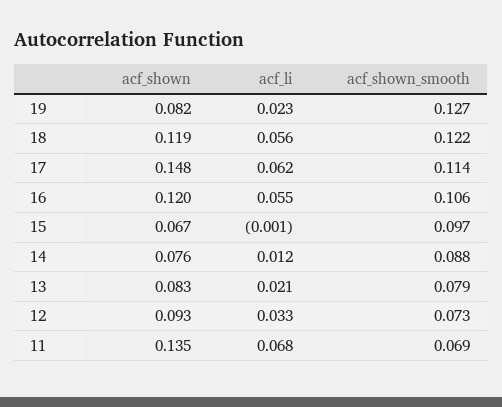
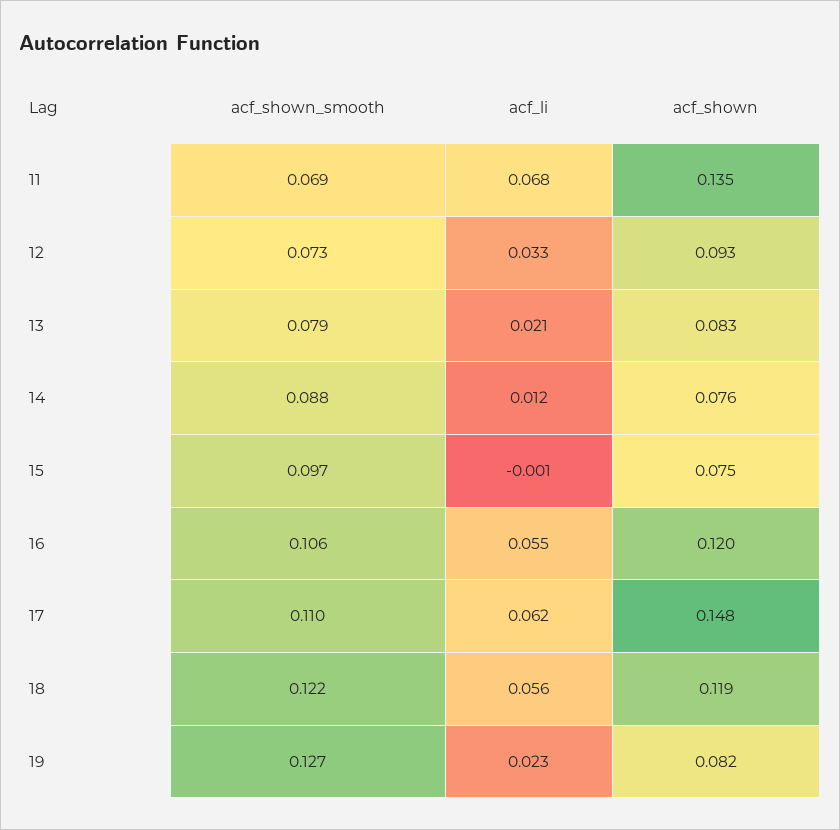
acf_shown_smooth, 17: 0.114 -> 0.11
acf_shown, 15: 0.067 -> 0.075

